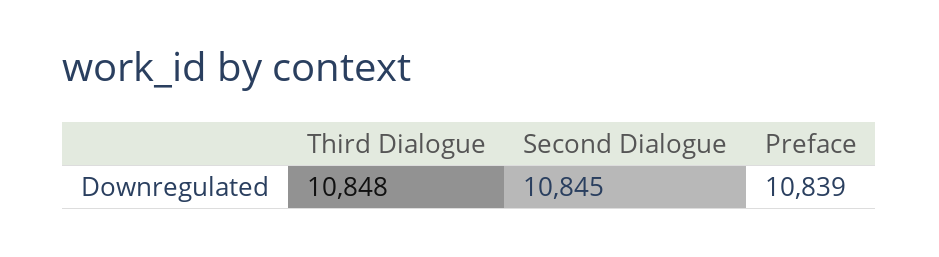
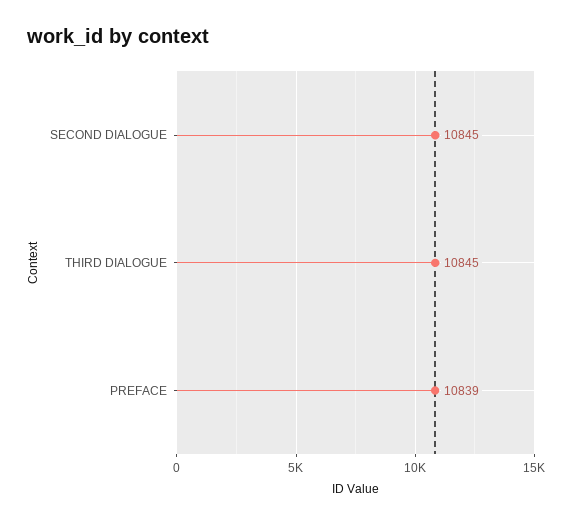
Third Dialogue: 10848 -> 10845

